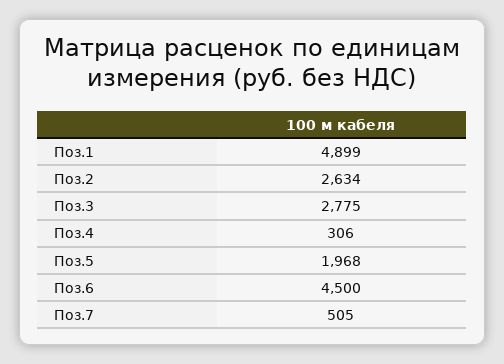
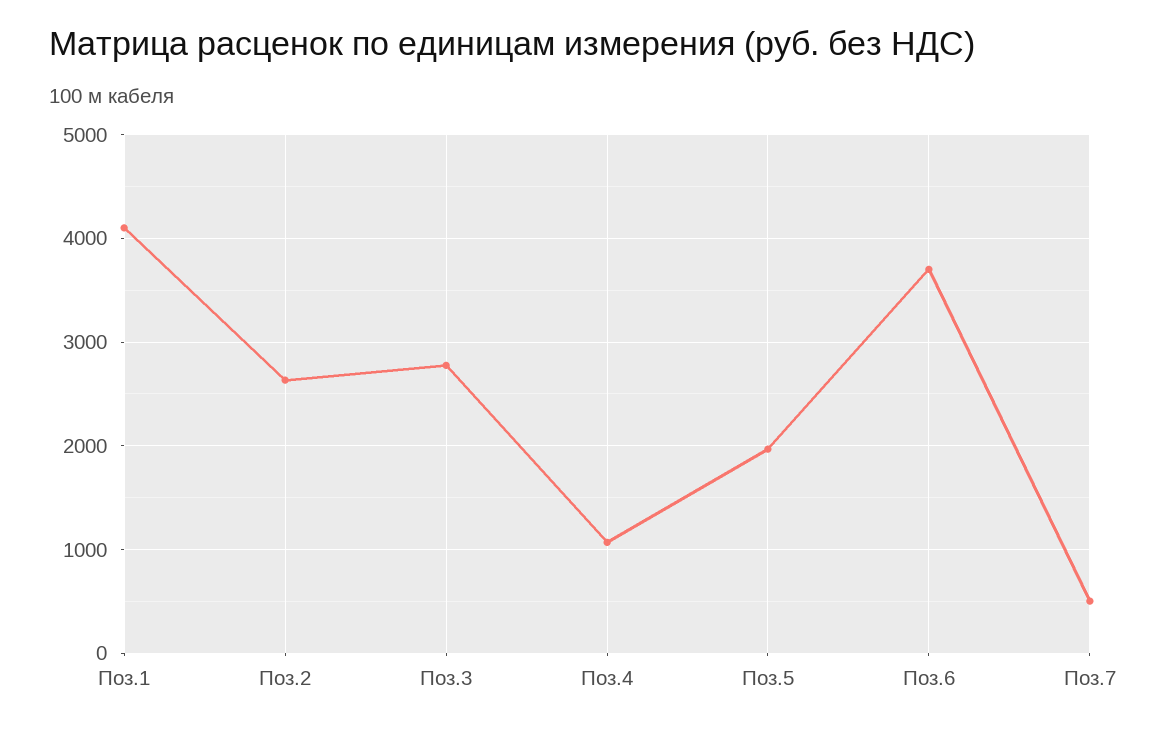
Поз.1: 4899 -> 4100
Поз.4: 306 -> 1100
Поз.6: 4500 -> 3700

